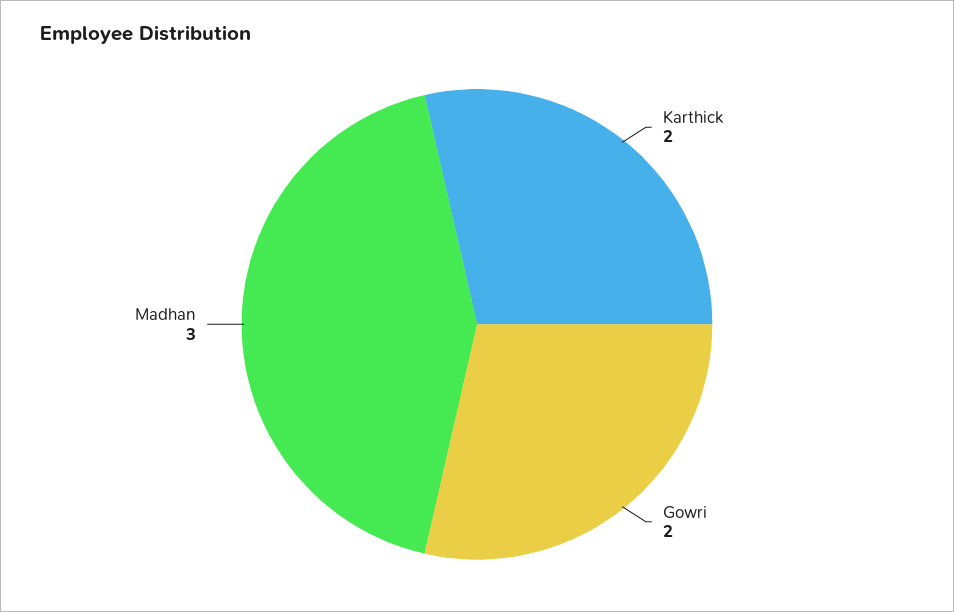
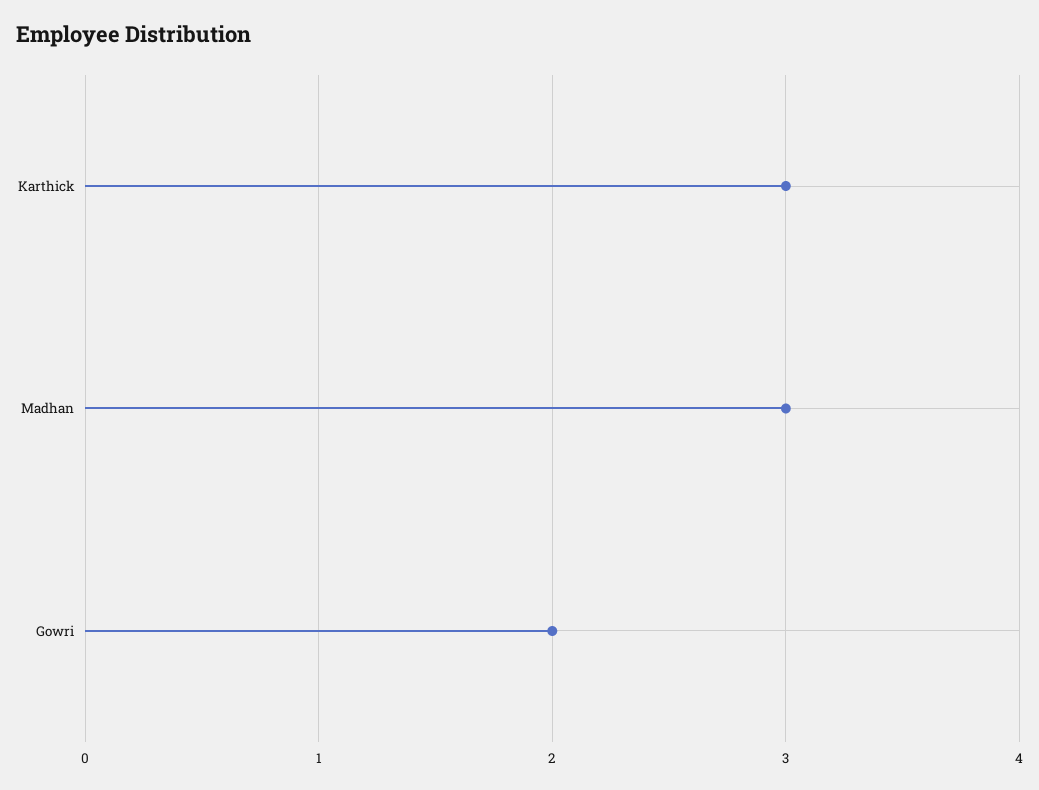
Karthick: 2 -> 3

